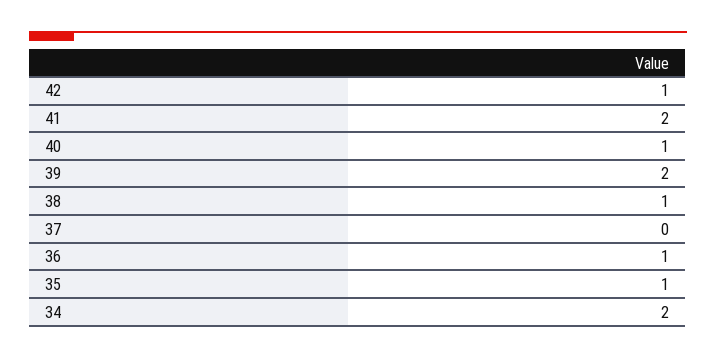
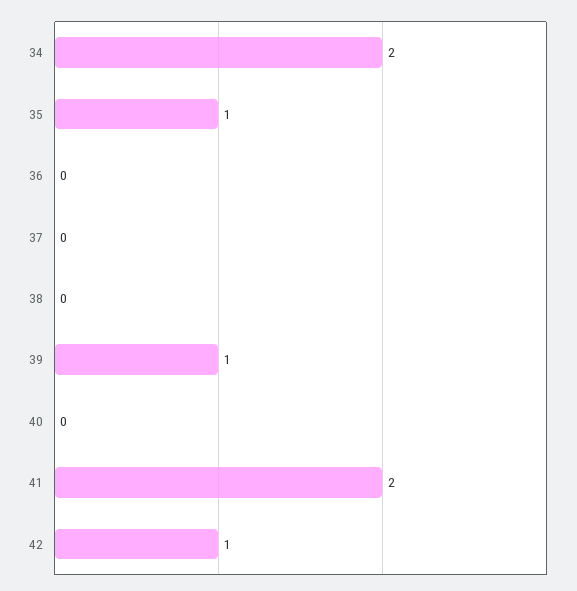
40: 1 -> 0
39: 2 -> 1
38: 1 -> 0
36: 1 -> 0

